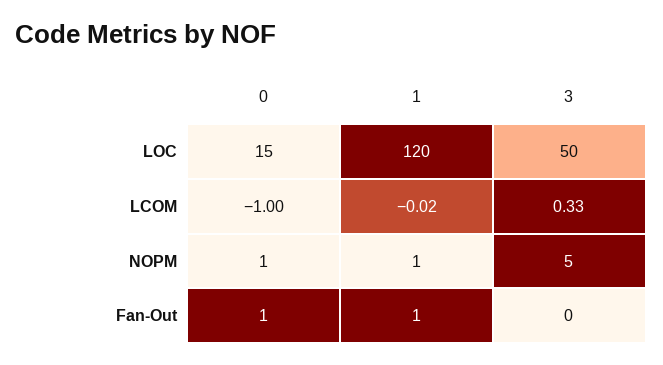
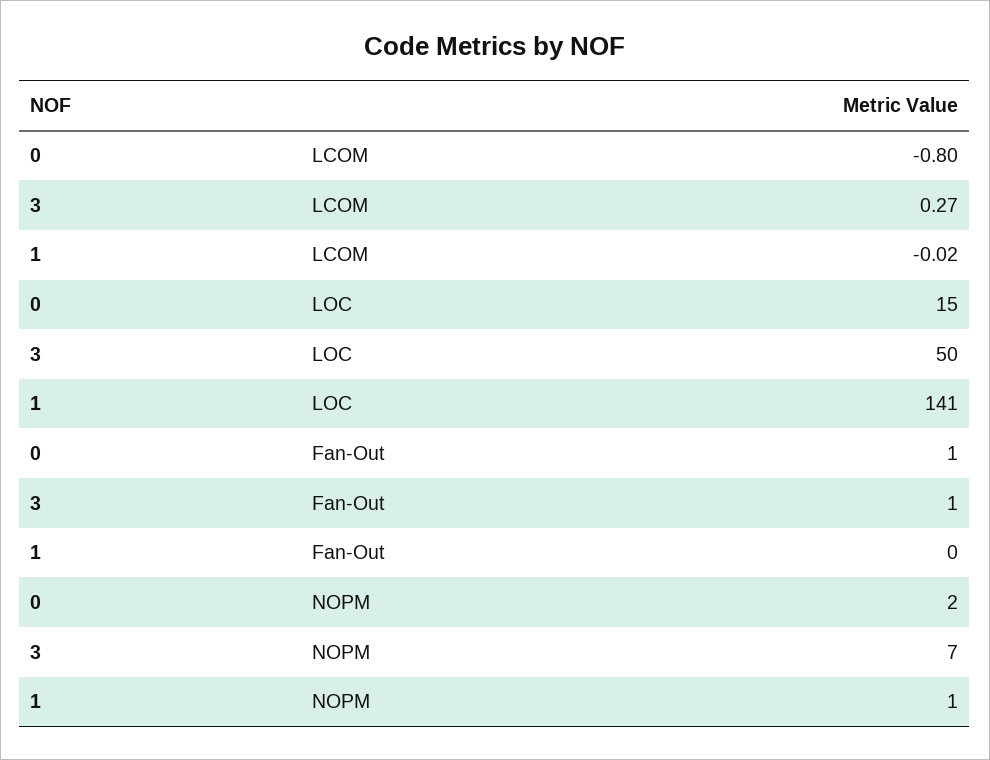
1, LOC: 120 -> 141
0, LCOM: -1 -> -0.8
3, LCOM: 0.33 -> 0.27
0, NOPM: 1 -> 2
3, NOPM: 5 -> 7
1, Fan-Out: 1 -> 0
3, Fan-Out: 0 -> 1

